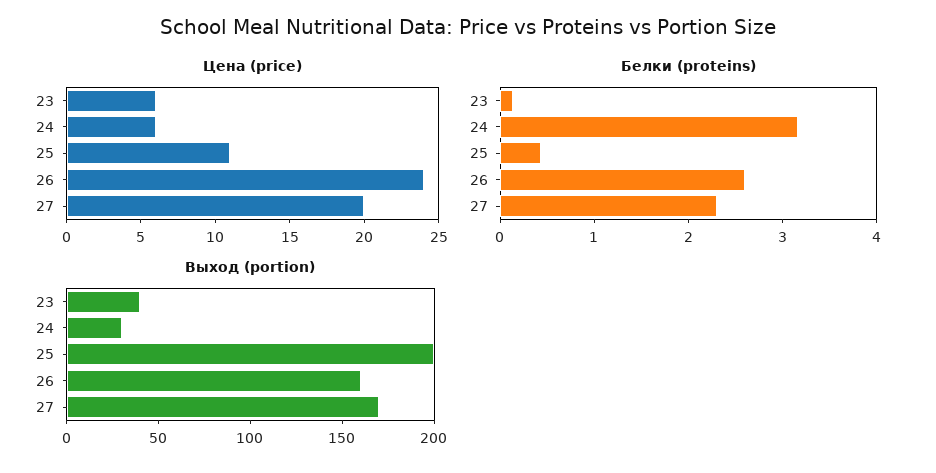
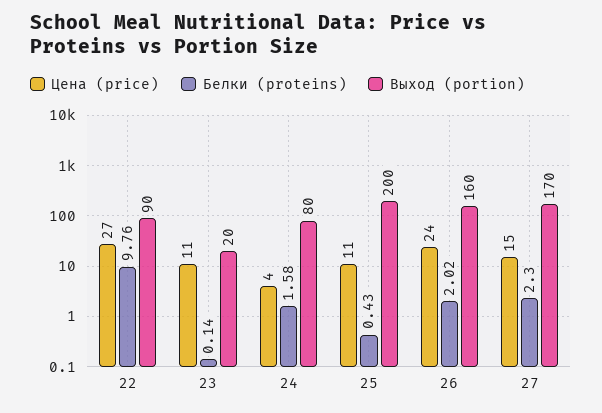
Цена (price), 23: 6 -> 11
Цена (price), 24: 6 -> 4
Цена (price), 27: 20 -> 15
Белки (proteins), 24: 3.2 -> 1.58
Белки (proteins), 26: 2.6 -> 2.02
Выход (portion), 23: 40 -> 20
Выход (portion), 24: 30 -> 80
Цена (price), 22: none -> 27
Белки (proteins), 22: none -> 9.76
Выход (portion), 22: none -> 90

